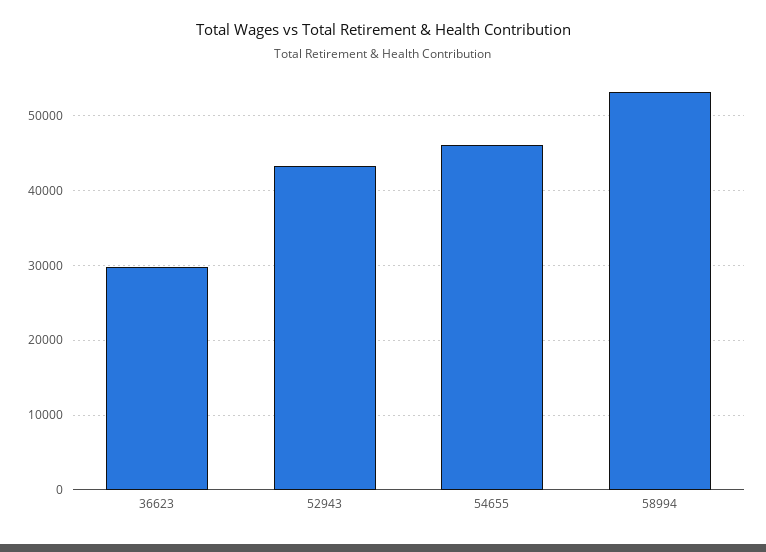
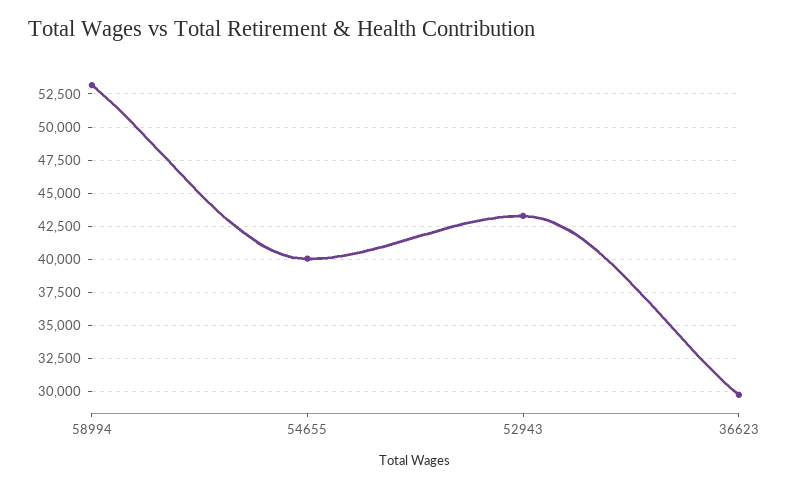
54655: 46000 -> 40000

